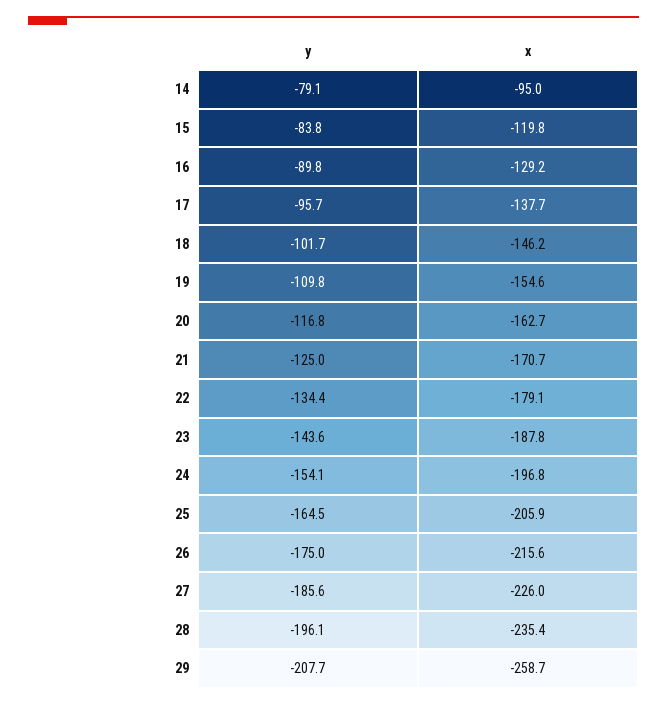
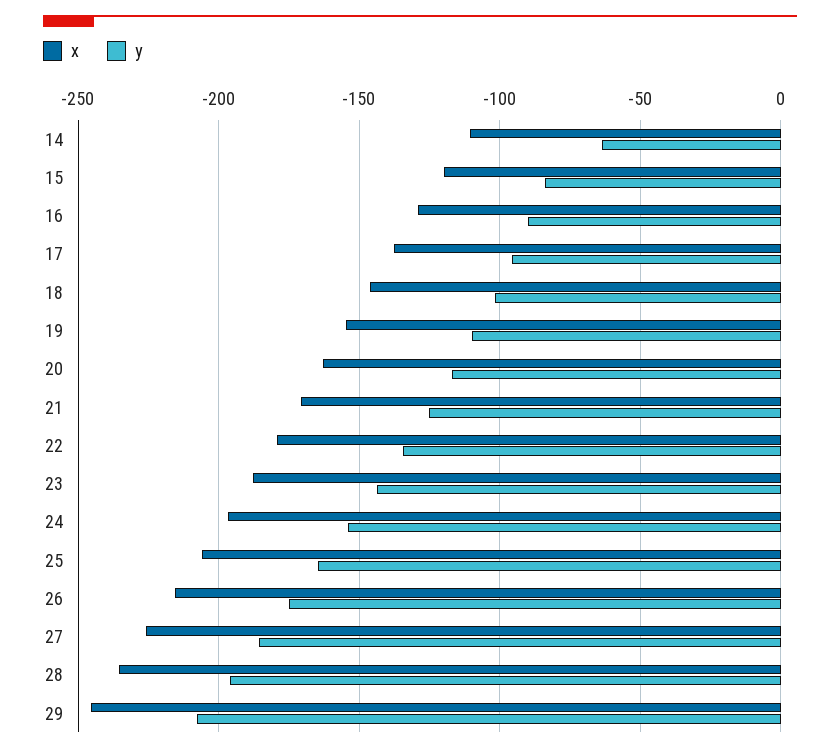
y, 14: -79.1 -> -65
x, 14: -95 -> -110
x, 29: -258.7 -> -245

